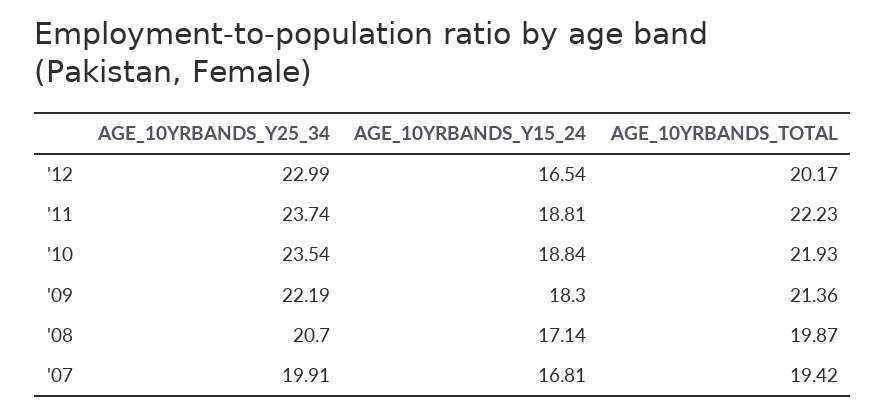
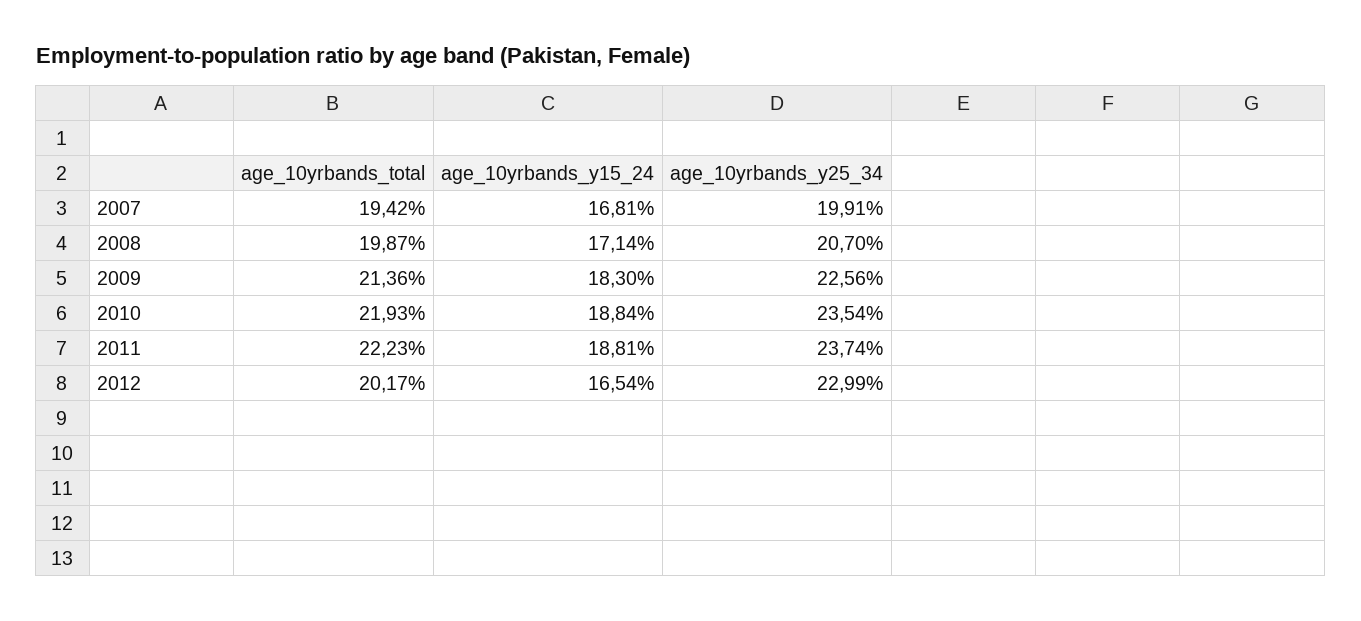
AGE_10YRBANDS_Y25_34, '09: 22.19 -> 22.56

